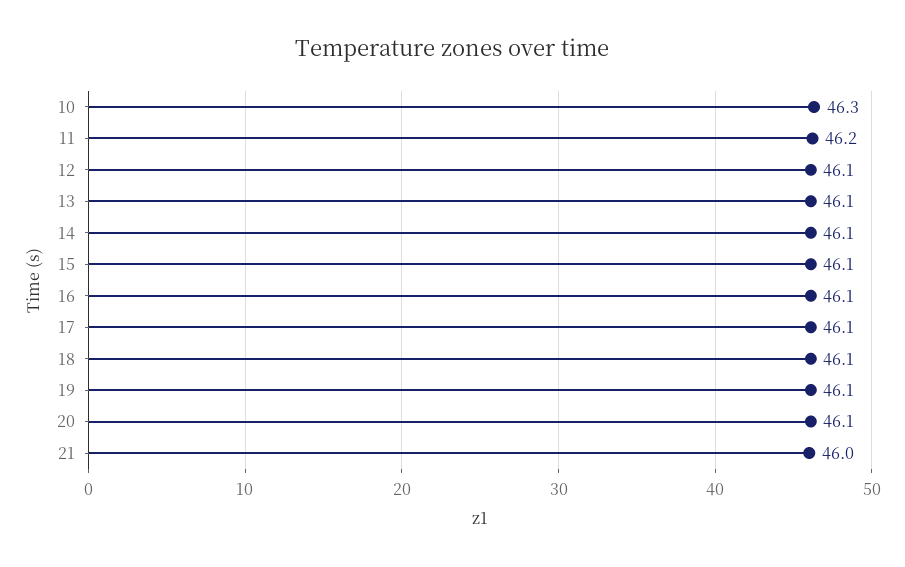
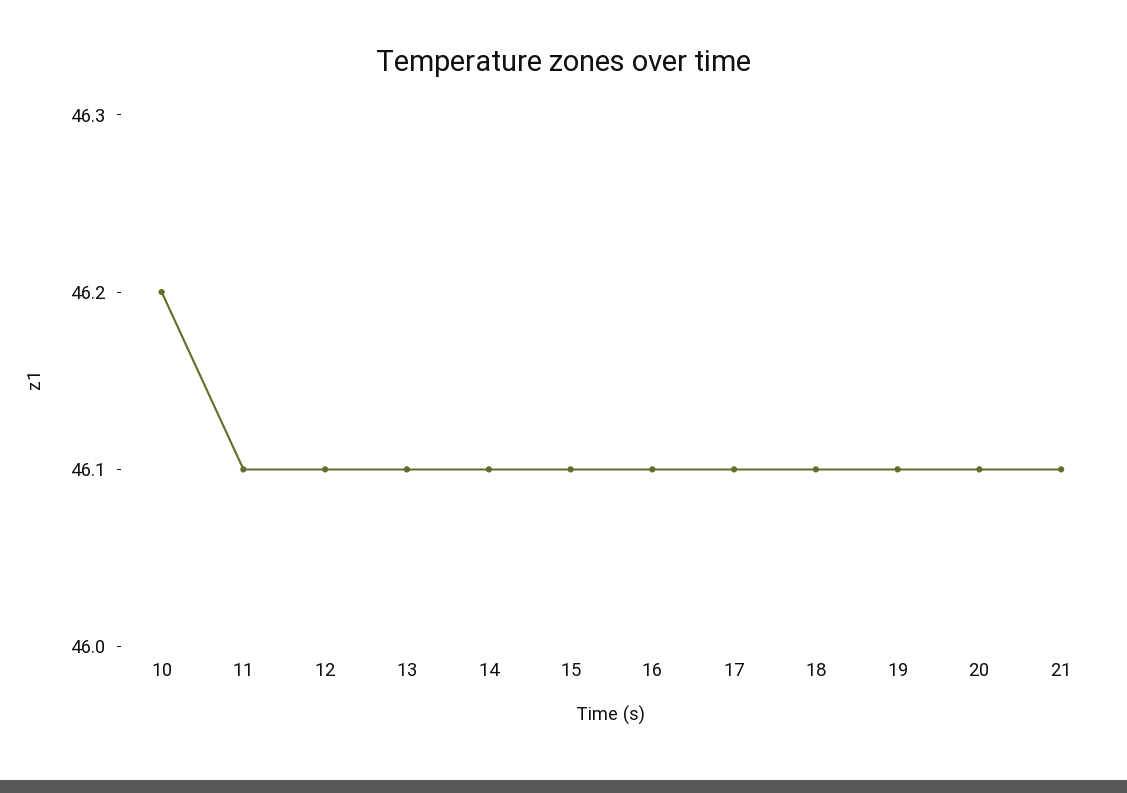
10: 46.3 -> 46.2
11: 46.2 -> 46.1
21: 46 -> 46.1

